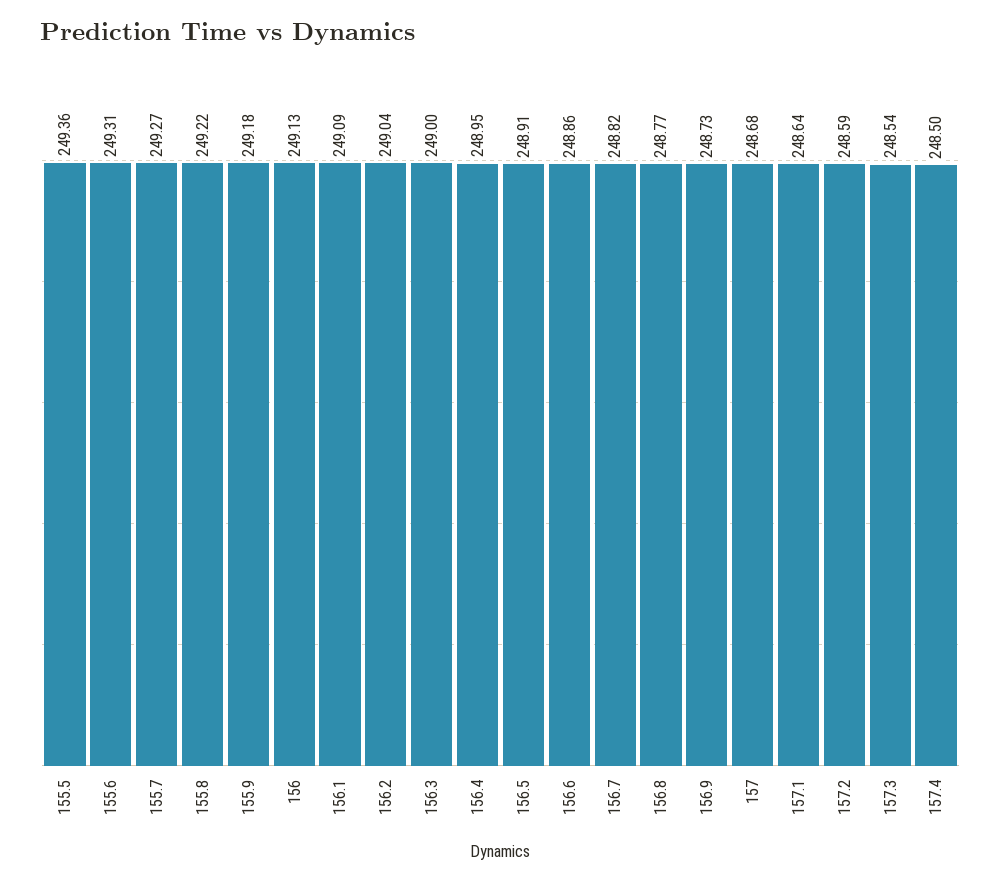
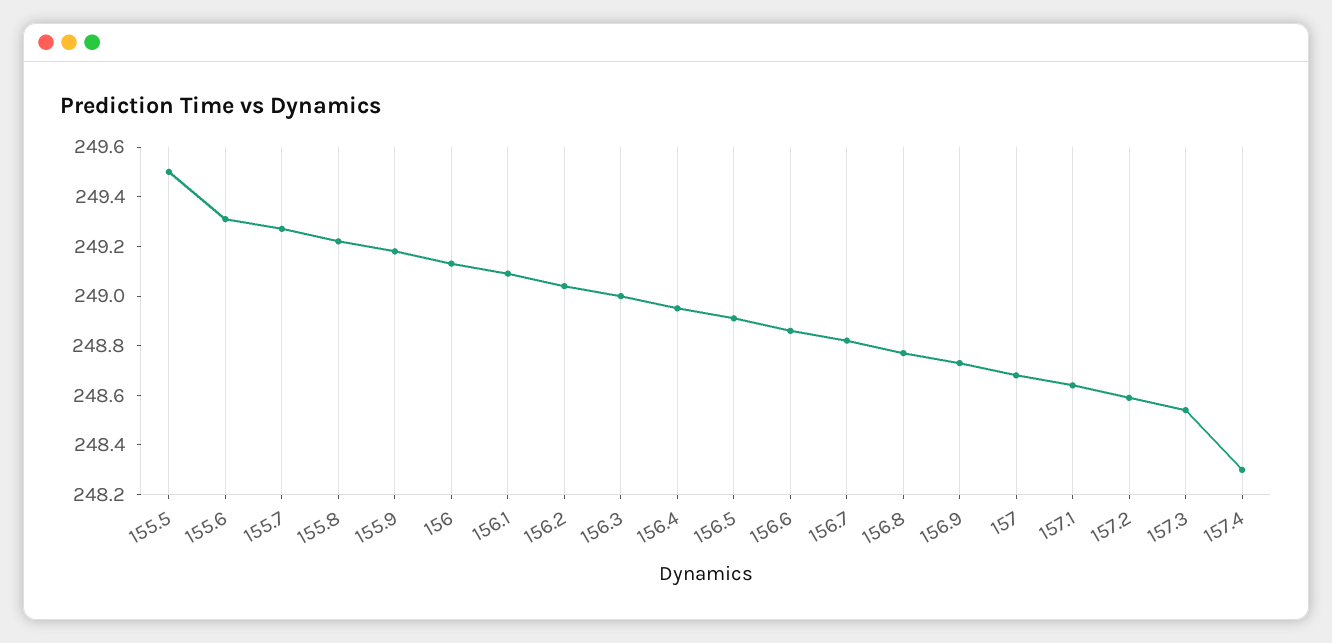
155.5: 249.36 -> 249.5
157.4: 248.5 -> 248.3

